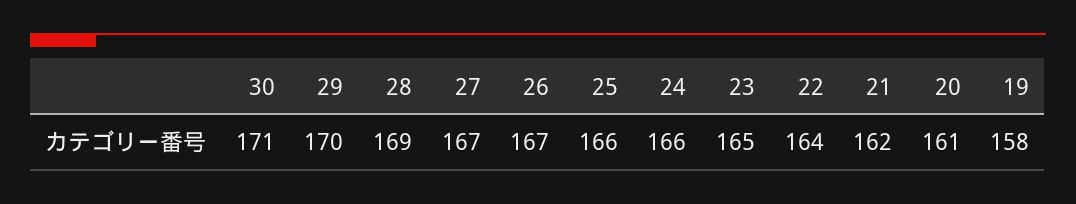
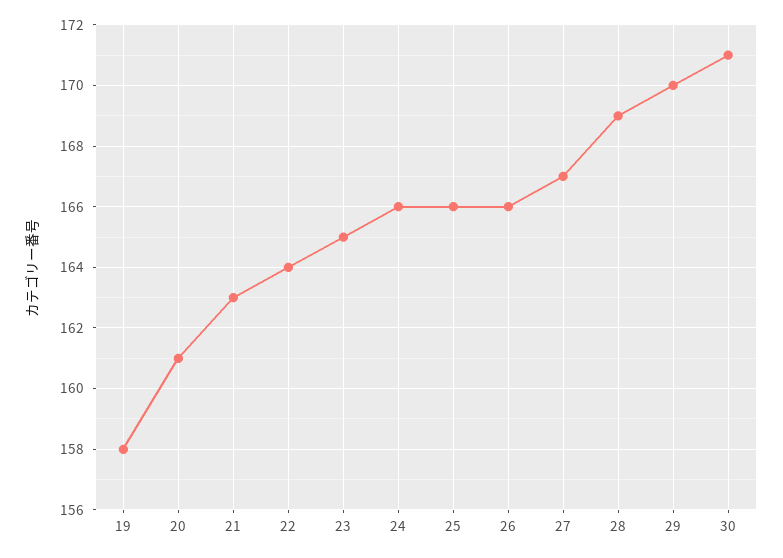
26: 167 -> 166
21: 162 -> 163

